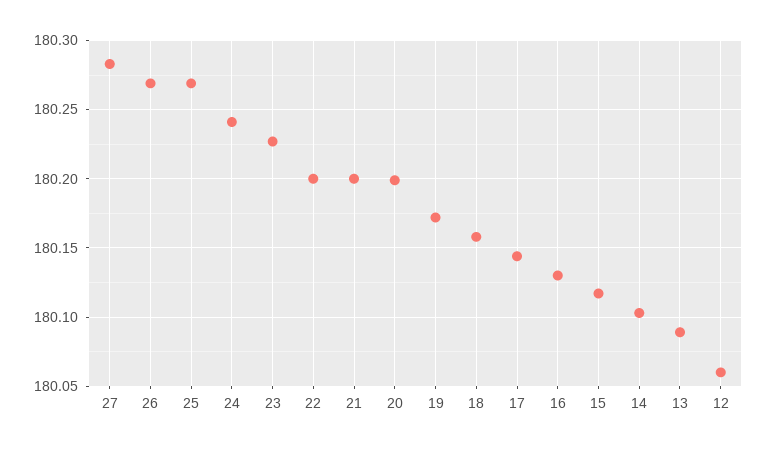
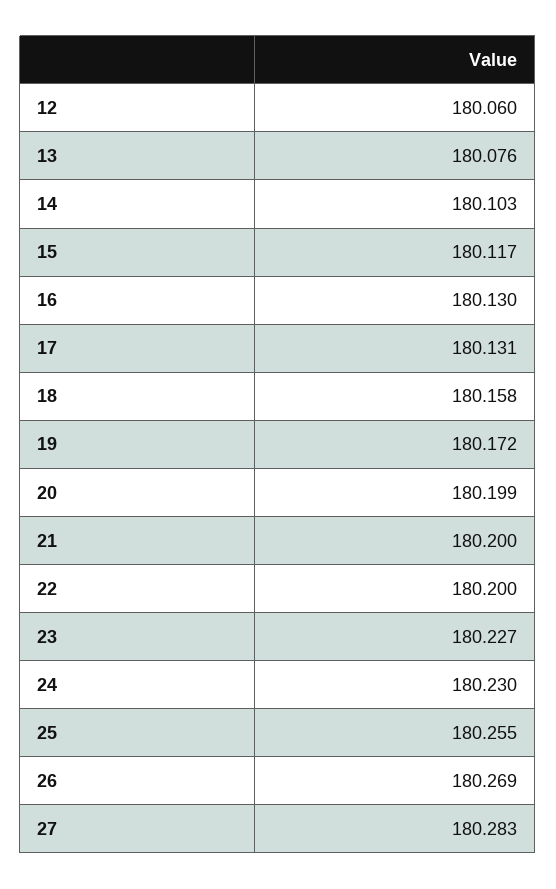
25: 180.27 -> 180.255
24: 180.24 -> 180.23
17: 180.145 -> 180.131
13: 180.09 -> 180.076

